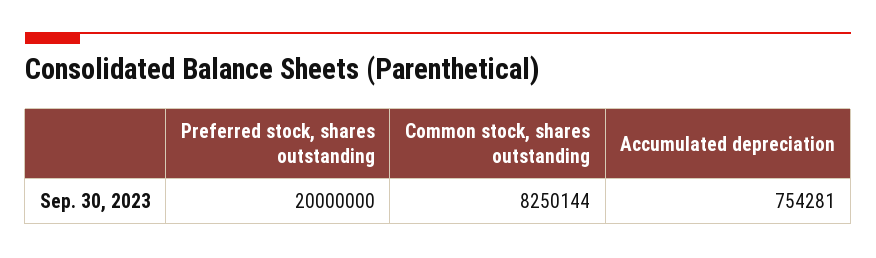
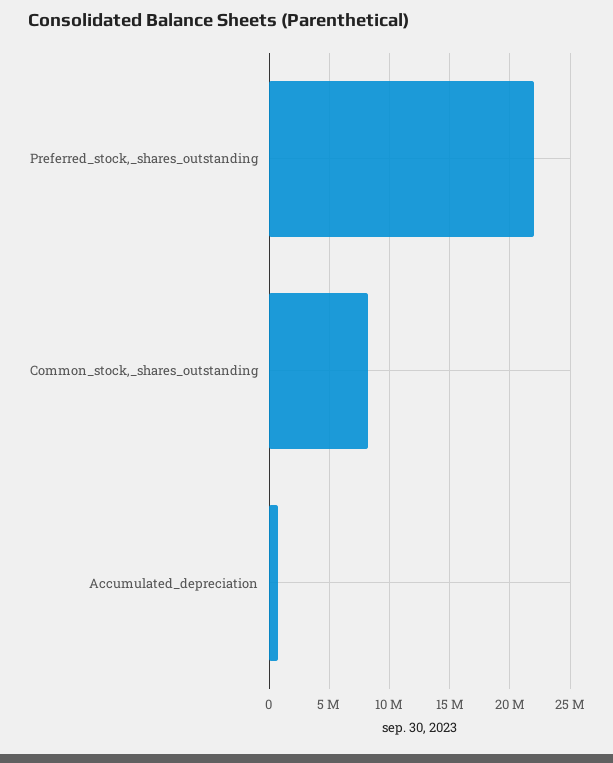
Preferred stock, shares outstanding: 20000000 -> 22000000

